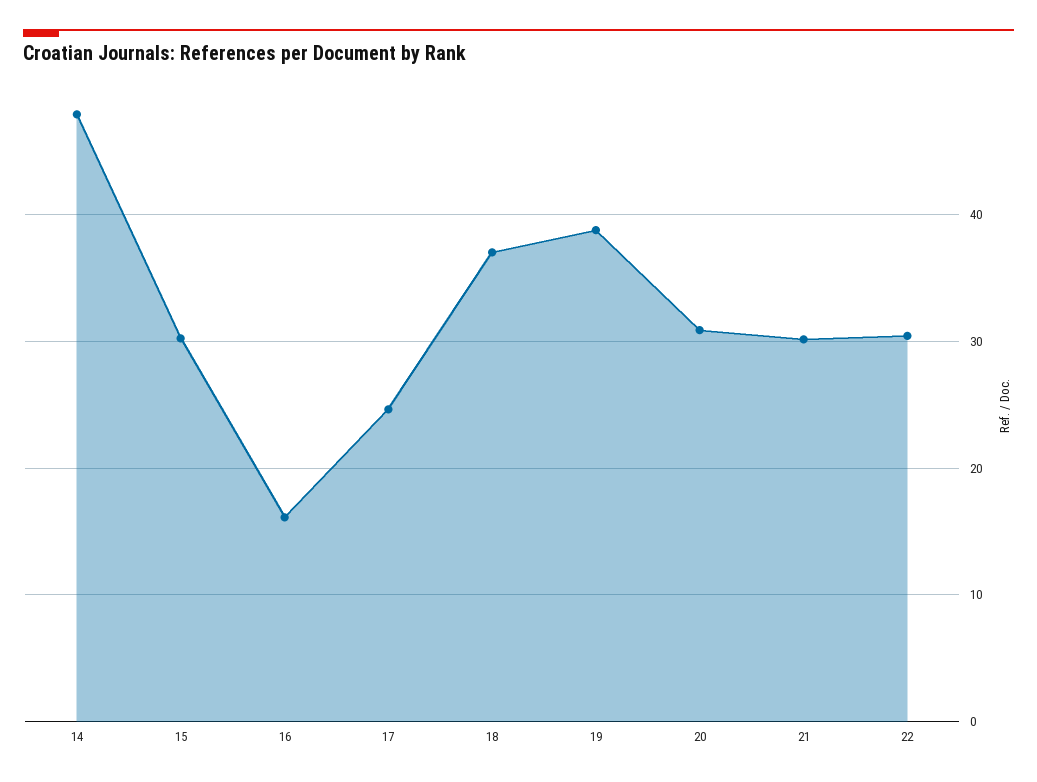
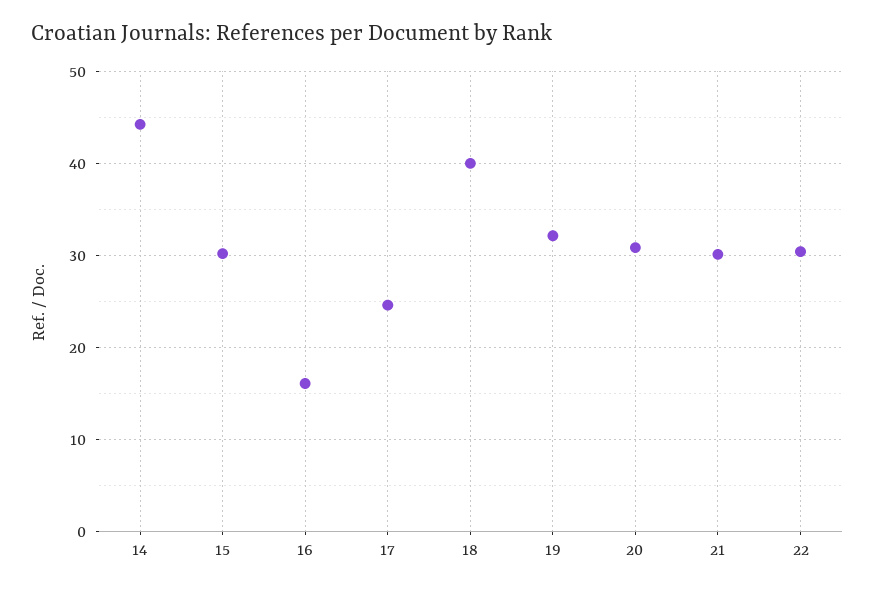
14: 48 -> 44
18: 37 -> 40
19: 39 -> 32

